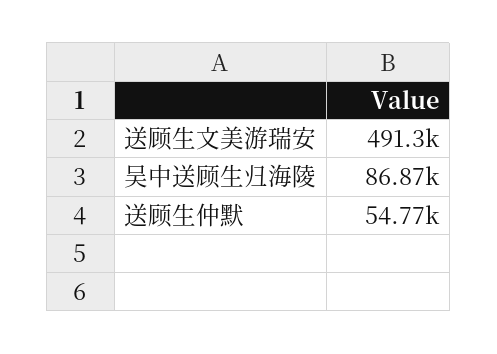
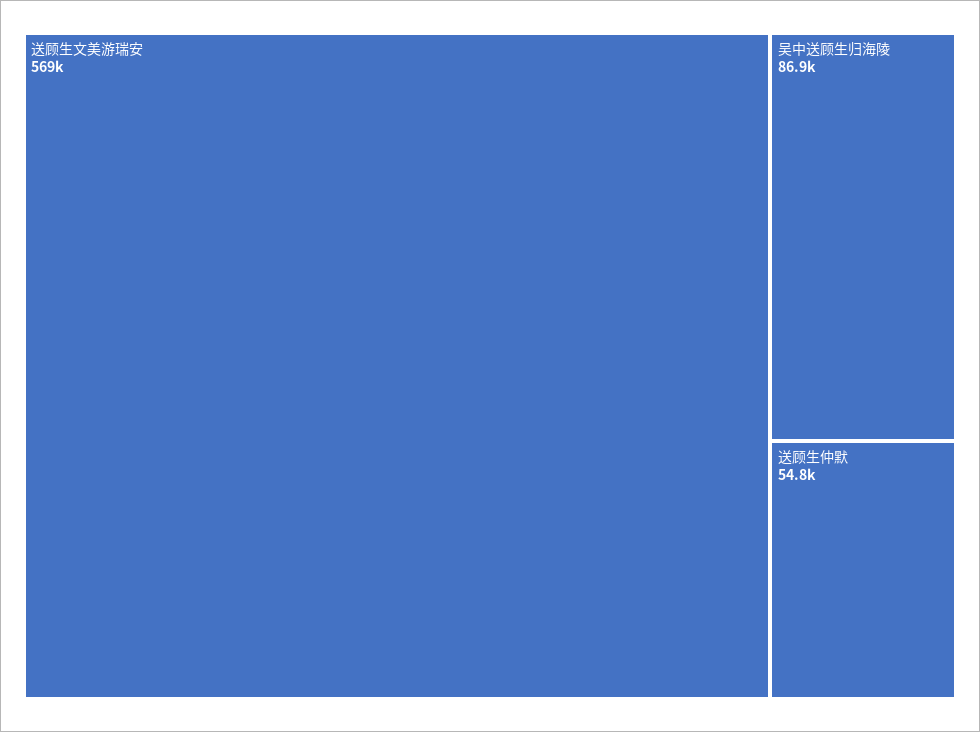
送顾生文美游瑞安: 491300 -> 569000

